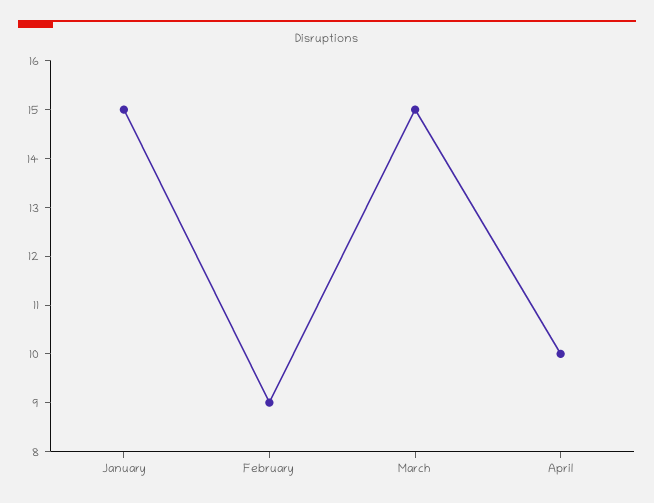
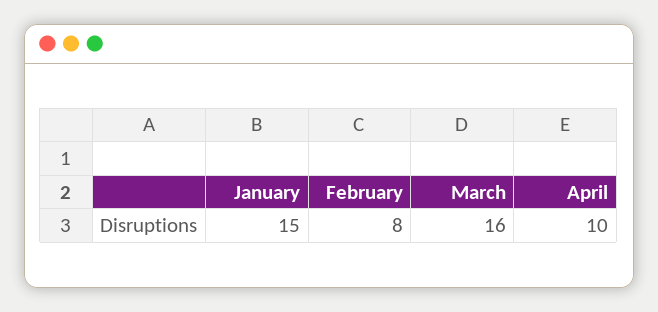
February: 9 -> 8
March: 15 -> 16

